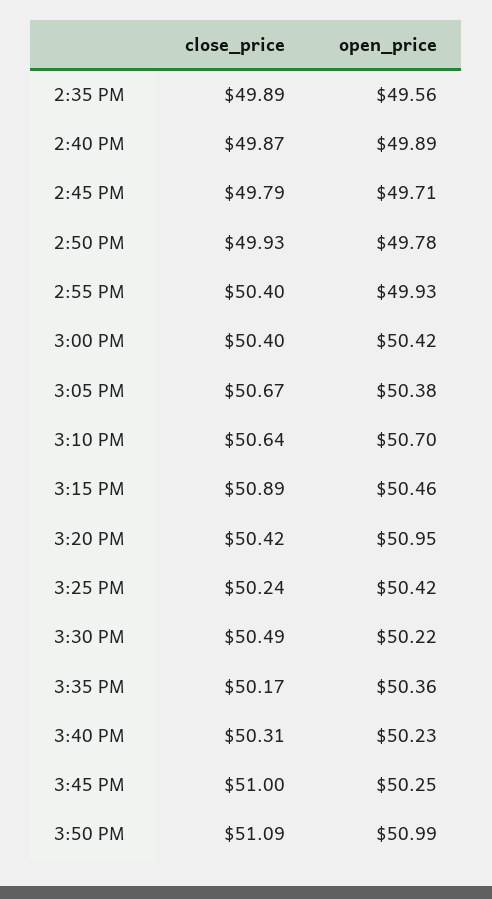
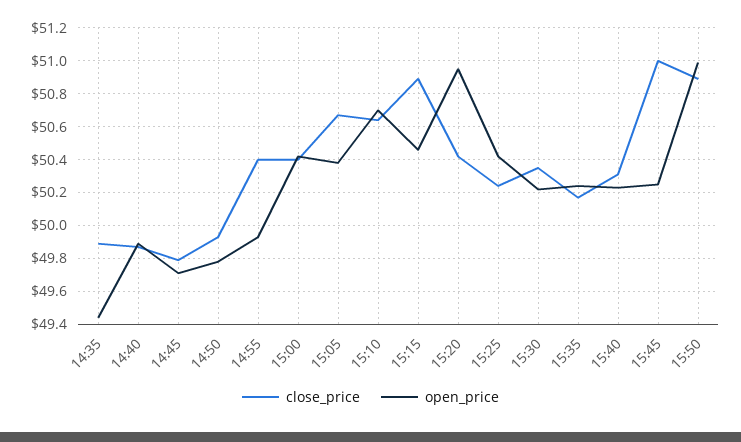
open_price, 2:35 PM: 49.56 -> 49.45
close_price, 3:30 PM: 50.49 -> 50.35
open_price, 3:35 PM: 50.36 -> 50.25
close_price, 3:50 PM: 51.09 -> 50.9

